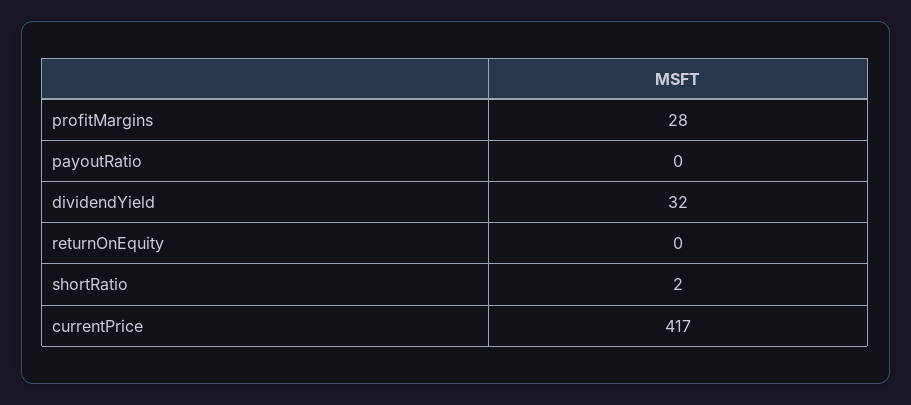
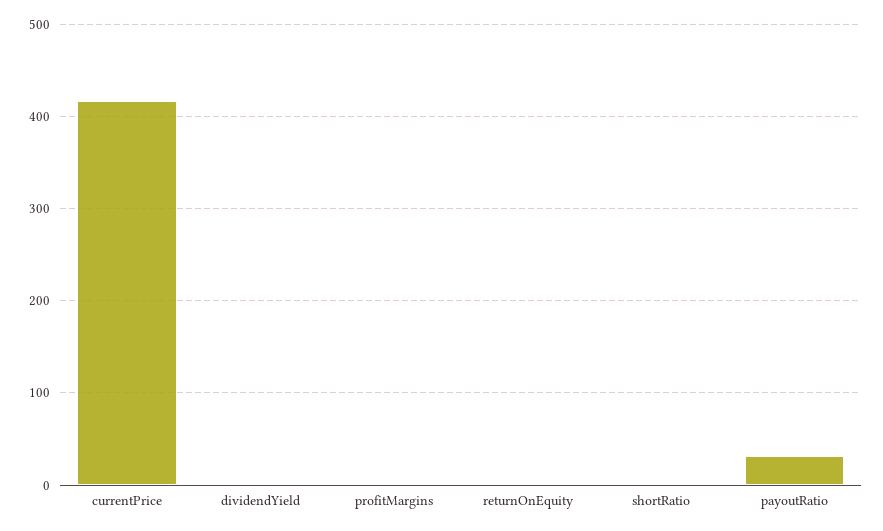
profitMargins: 28 -> 0
payoutRatio: 0 -> 30
dividendYield: 32 -> 0

